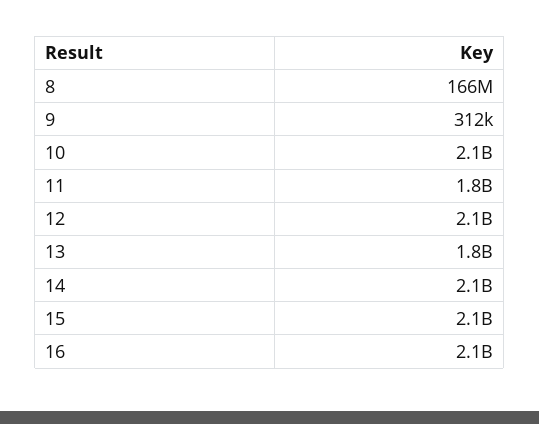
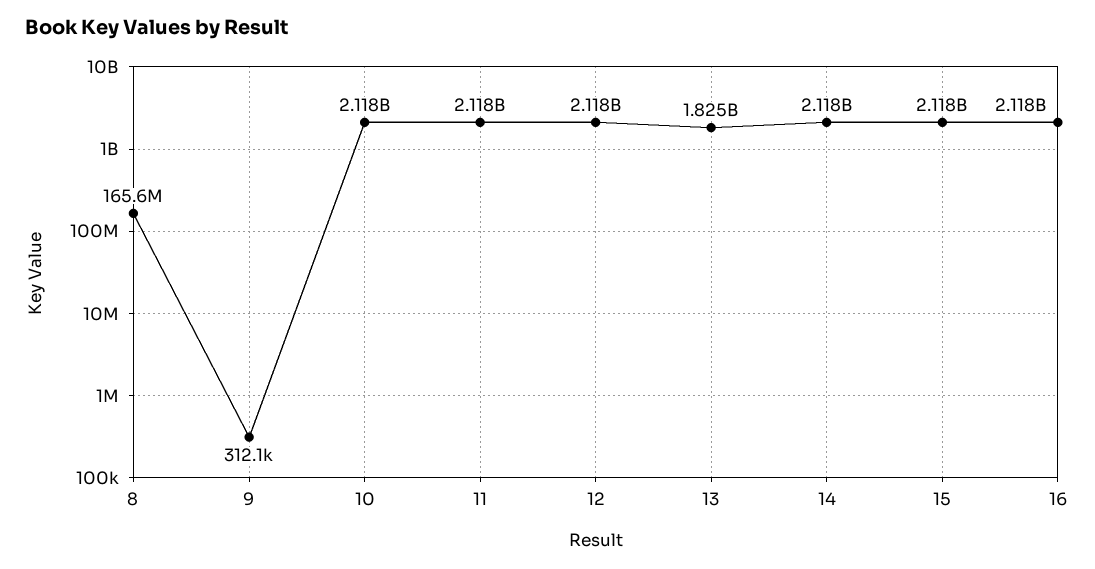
11: 1800000000 -> 2118000000

